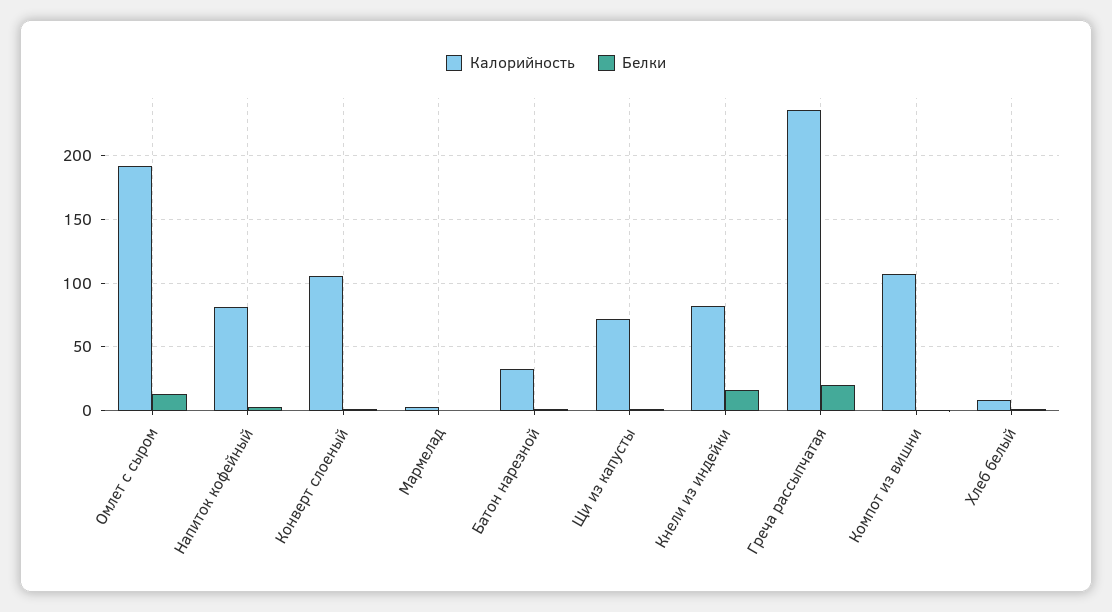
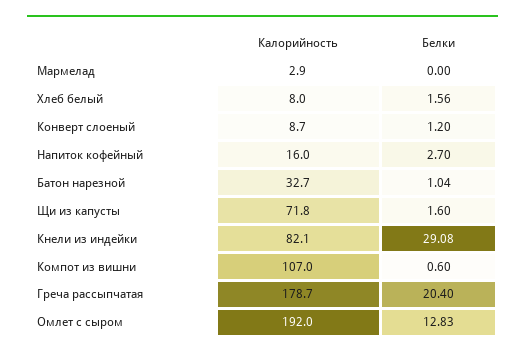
Калорийность, Напиток кофейный: 80 -> 16
Калорийность, Конверт слоеный: 105 -> 8.7
Белки, Кнели из индейки: 15 -> 29.08
Калорийность, Греча рассыпчатая: 235 -> 178.7

